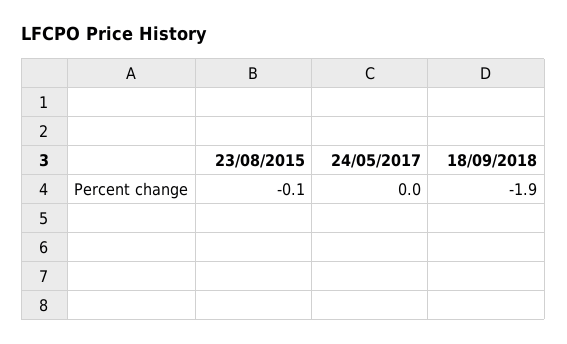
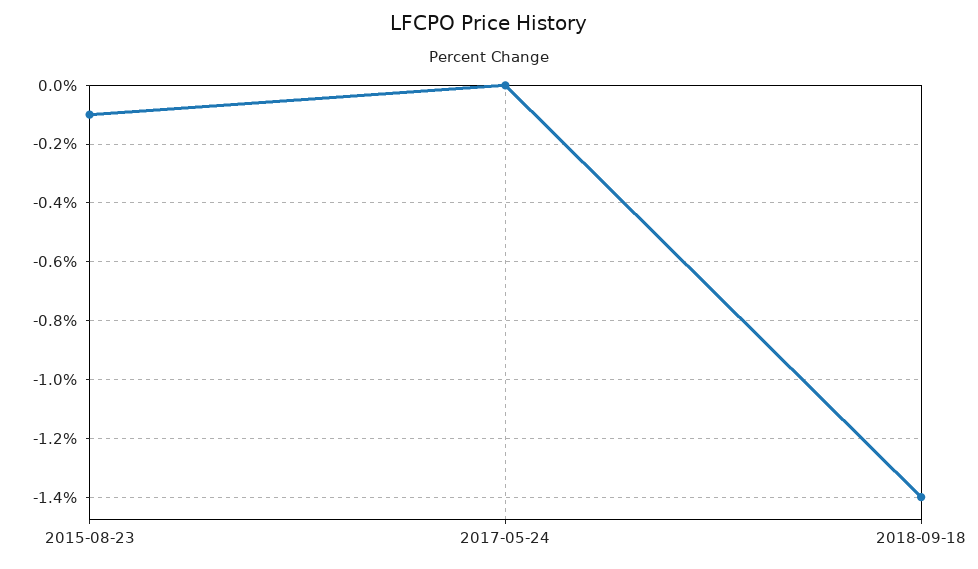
18/09/2018: -1.9 -> -1.4

